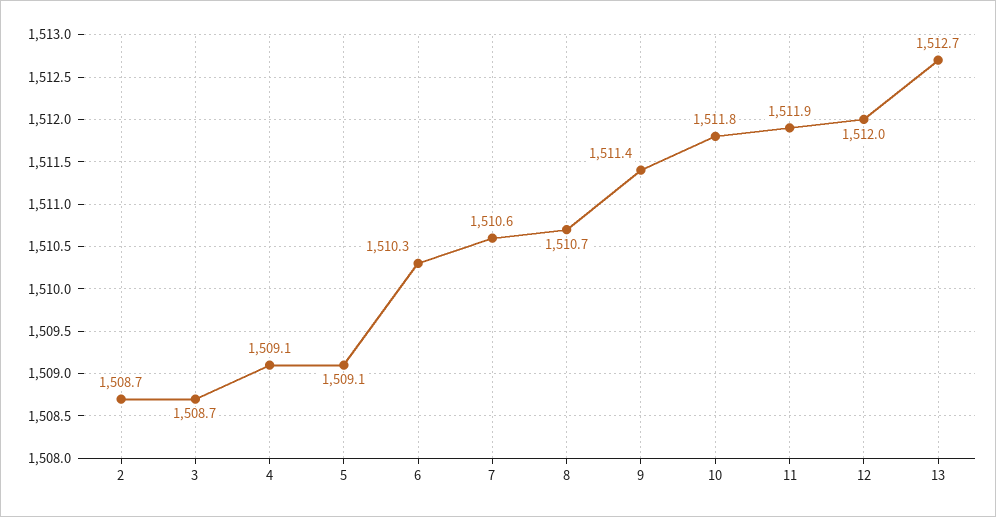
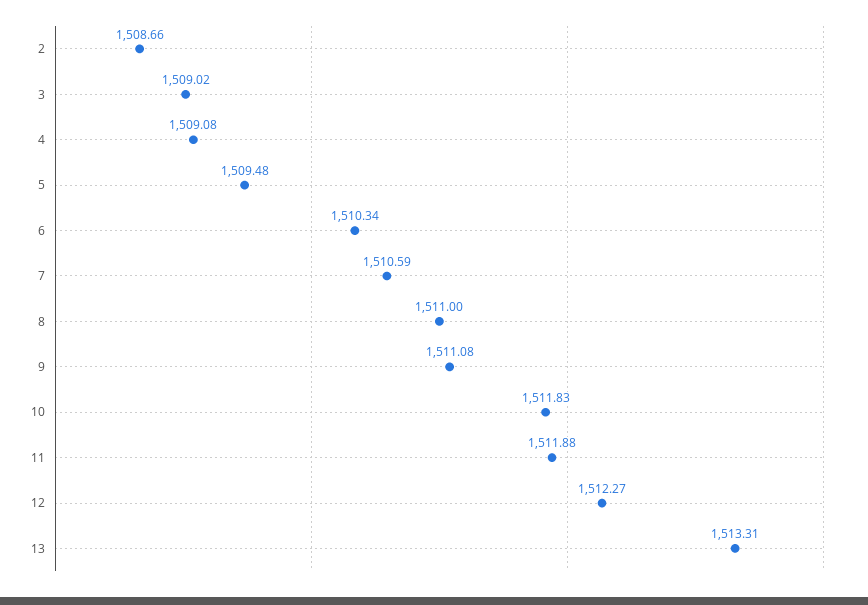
3: 1508.7 -> 1509.02
5: 1509.1 -> 1509.48
8: 1510.7 -> 1511
9: 1511.4 -> 1511.08
12: 1512 -> 1512.27
13: 1512.7 -> 1513.31

